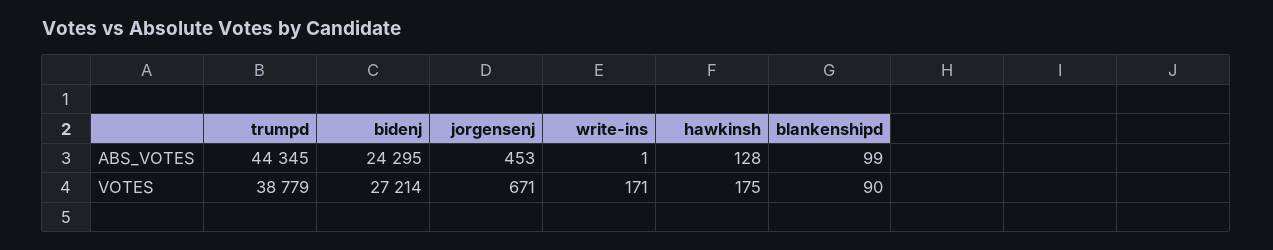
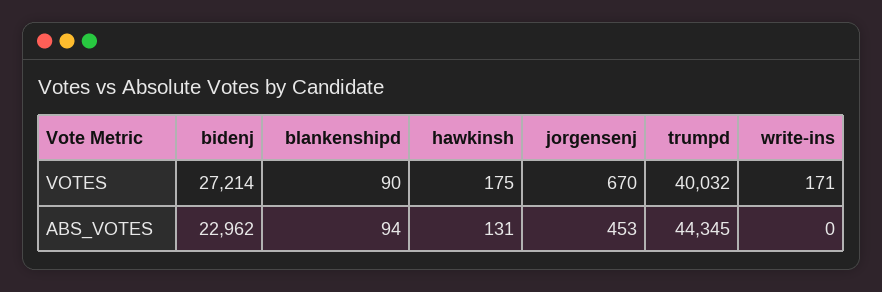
bidenj, ABS_VOTES: 24295 -> 22962
write-ins, ABS_VOTES: 1 -> 0
hawkinsh, ABS_VOTES: 128 -> 131
blankenshipd, ABS_VOTES: 99 -> 94
trumpd, VOTES: 38779 -> 40032
jorgensenj, VOTES: 671 -> 670

